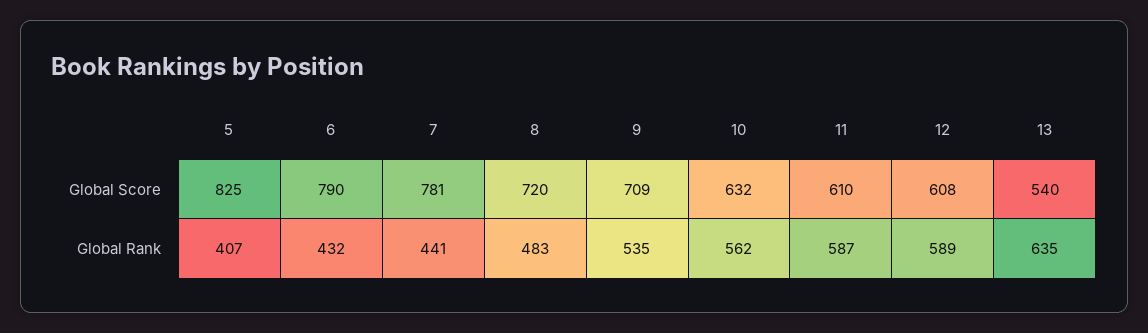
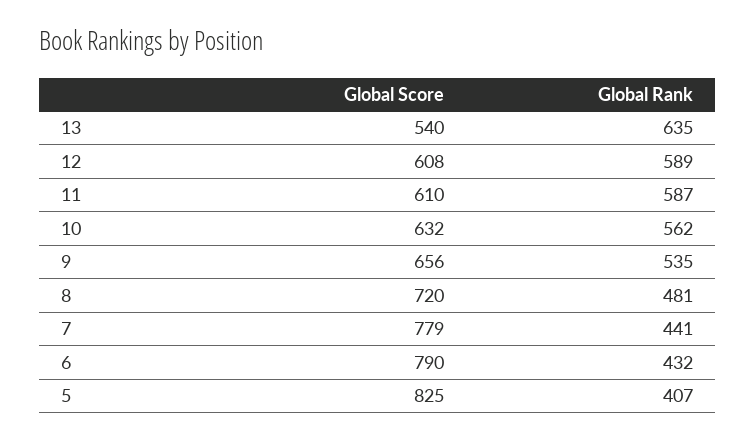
7, Global Score: 781 -> 779
9, Global Score: 709 -> 656
8, Global Rank: 483 -> 481

